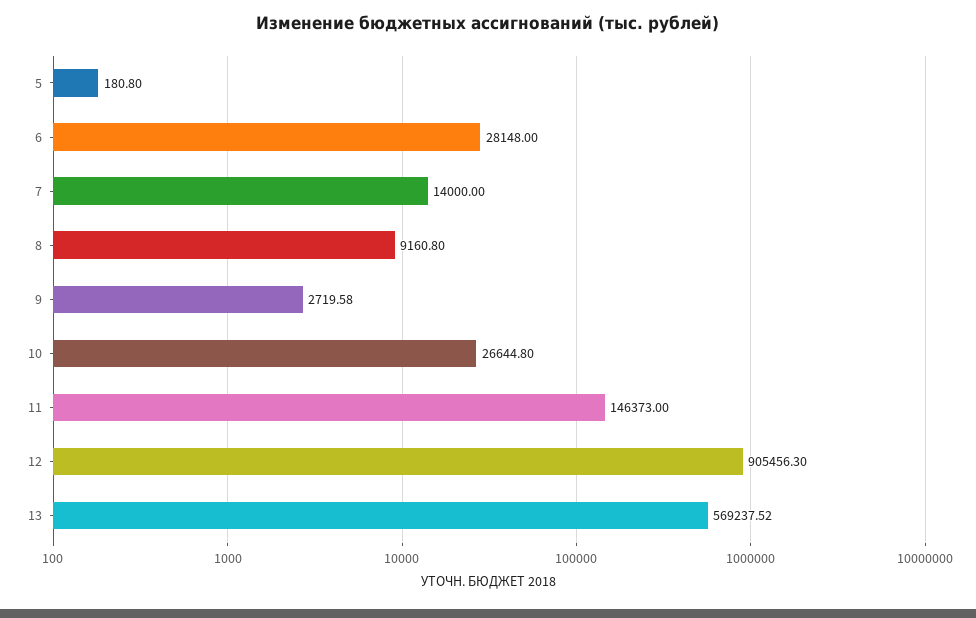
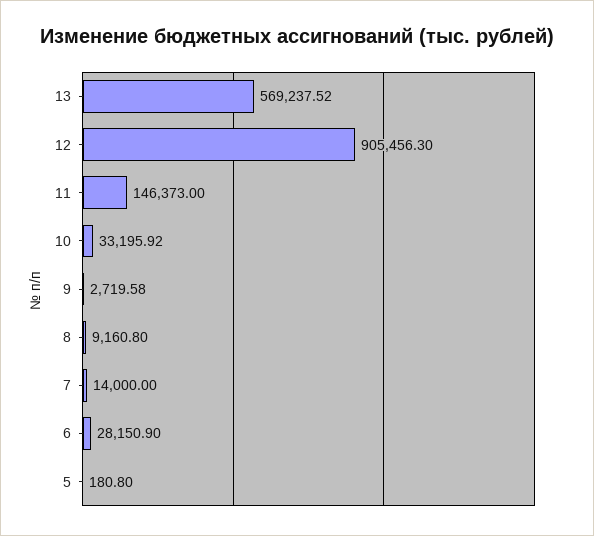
6: 28148 -> 28150.9
10: 26644.8 -> 33195.92

